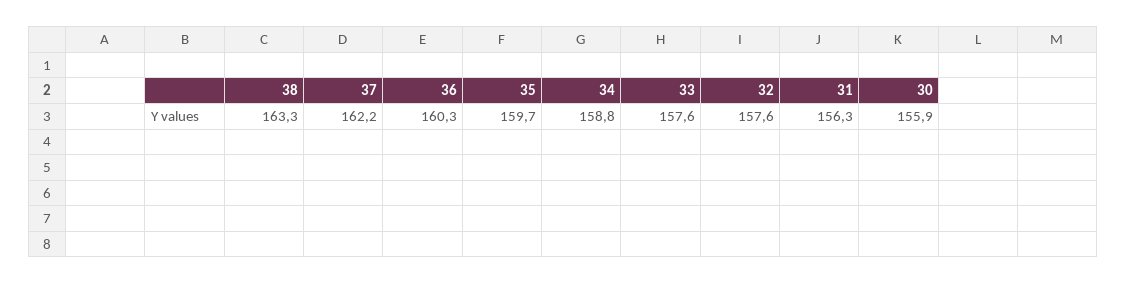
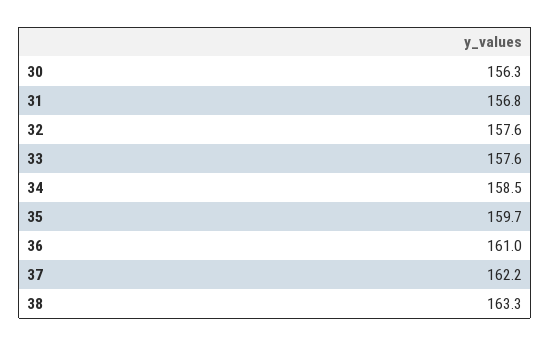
36: 160.3 -> 161
34: 158.8 -> 158.5
31: 156.3 -> 156.8
30: 155.9 -> 156.3

